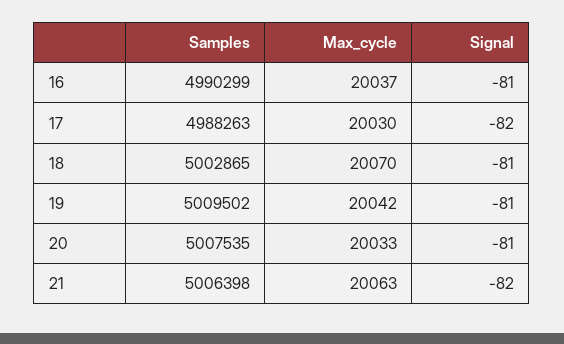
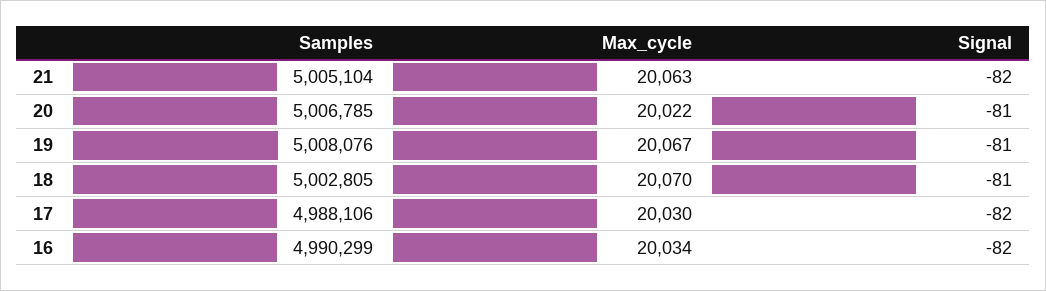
Max_cycle, 16: 20037 -> 20034
Signal, 16: -81 -> -82
Samples, 17: 4988263 -> 4988106
Samples, 18: 5002865 -> 5002805
Samples, 19: 5009502 -> 5008076
Max_cycle, 19: 20042 -> 20067
Samples, 20: 5007535 -> 5006785
Max_cycle, 20: 20033 -> 20022
Samples, 21: 5006398 -> 5005104

